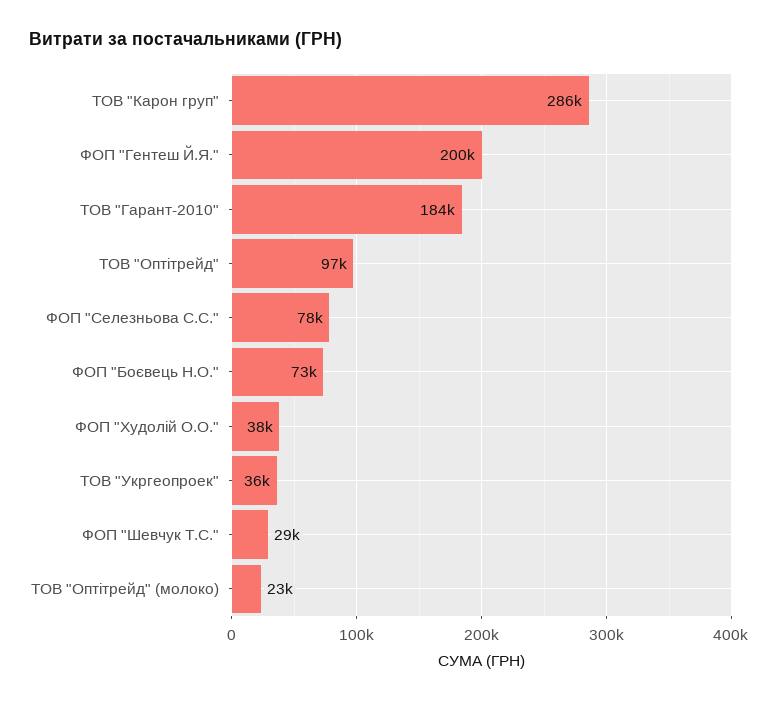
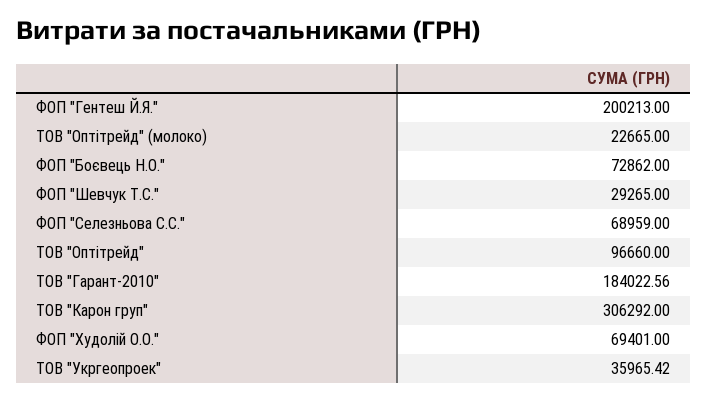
ТОВ "Карон груп": 286000 -> 306292
ФОП "Селезньова С.С.": 78000 -> 68959
ФОП "Худолій О.О.": 38000 -> 69401

